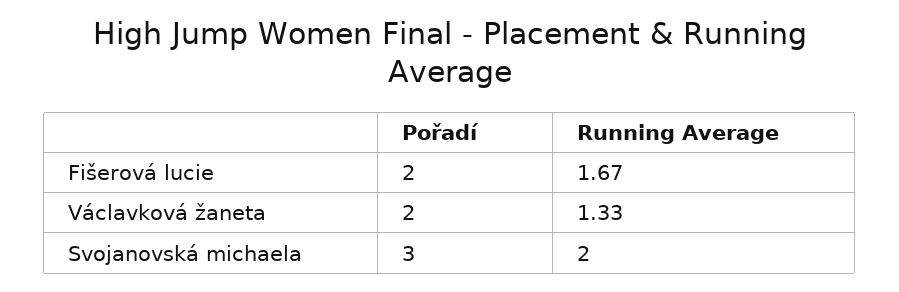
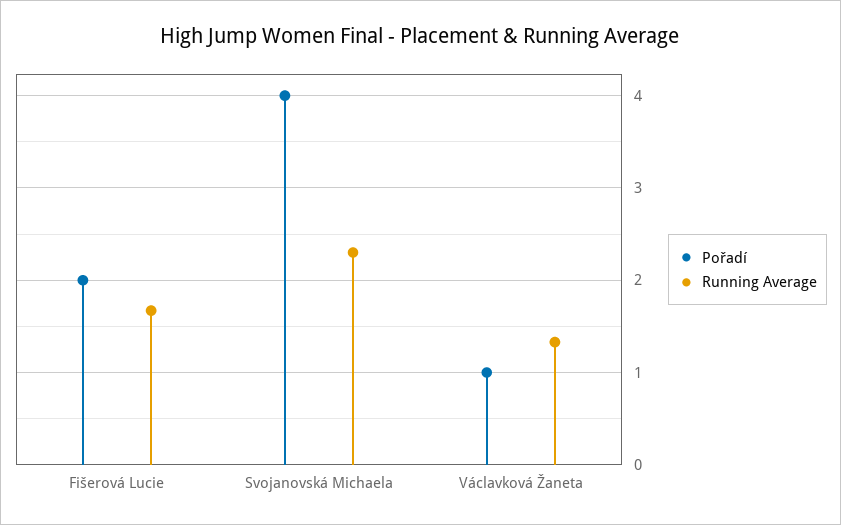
Pořadí, Václavková žaneta: 2 -> 1
Pořadí, Svojanovská michaela: 3 -> 4
Running Average, Svojanovská michaela: 2 -> 2.3

